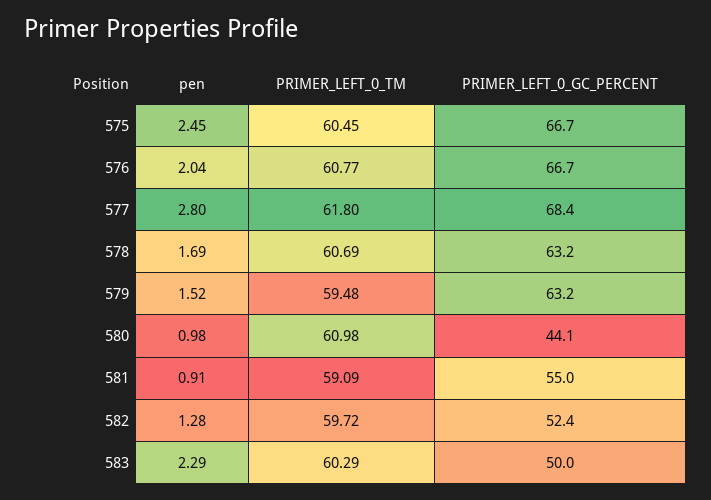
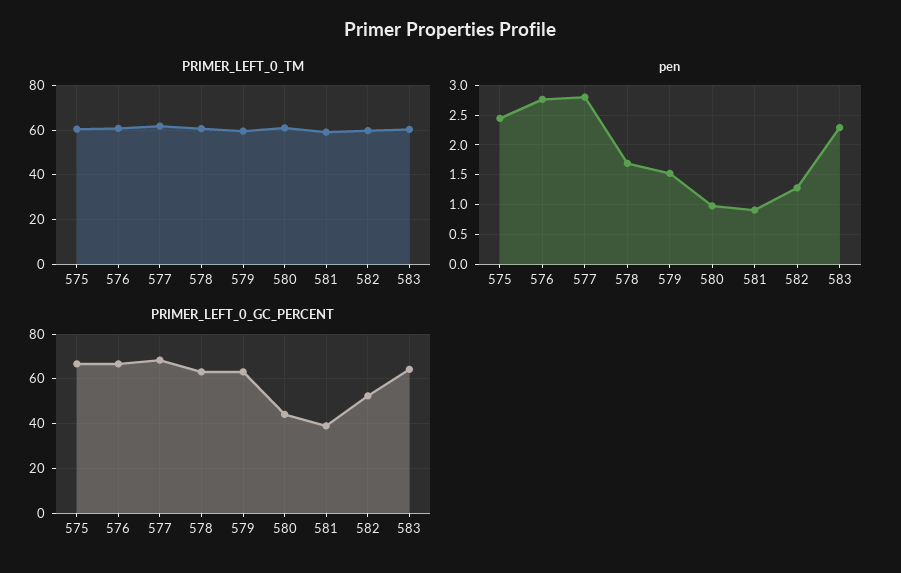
pen, 576: 2.04 -> 2.75
PRIMER_LEFT_0_GC_PERCENT, 581: 55 -> 40
PRIMER_LEFT_0_GC_PERCENT, 583: 50 -> 65

